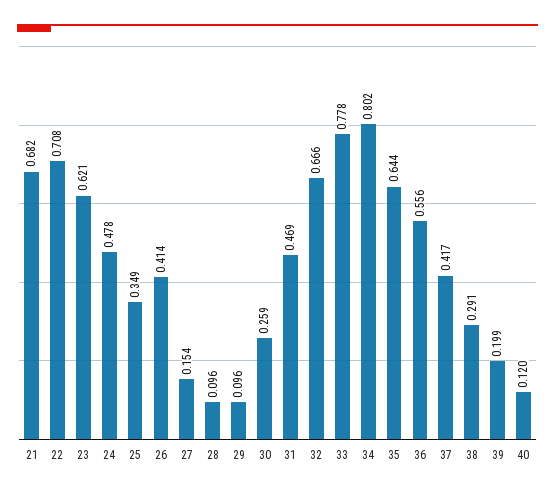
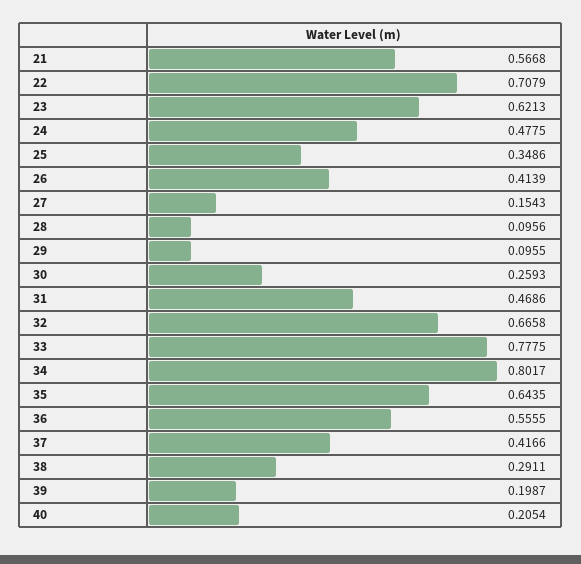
21: 0.682 -> 0.5668
40: 0.12 -> 0.2054

